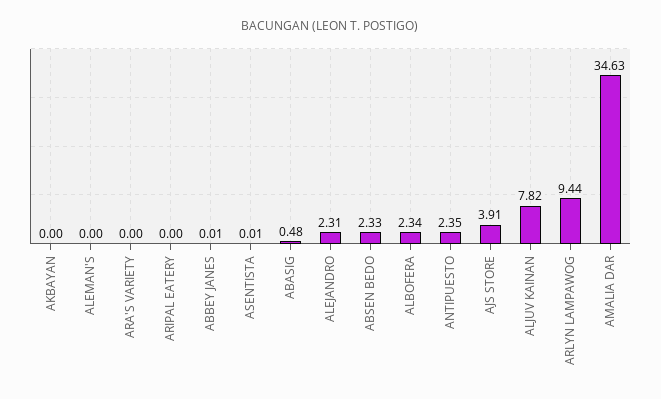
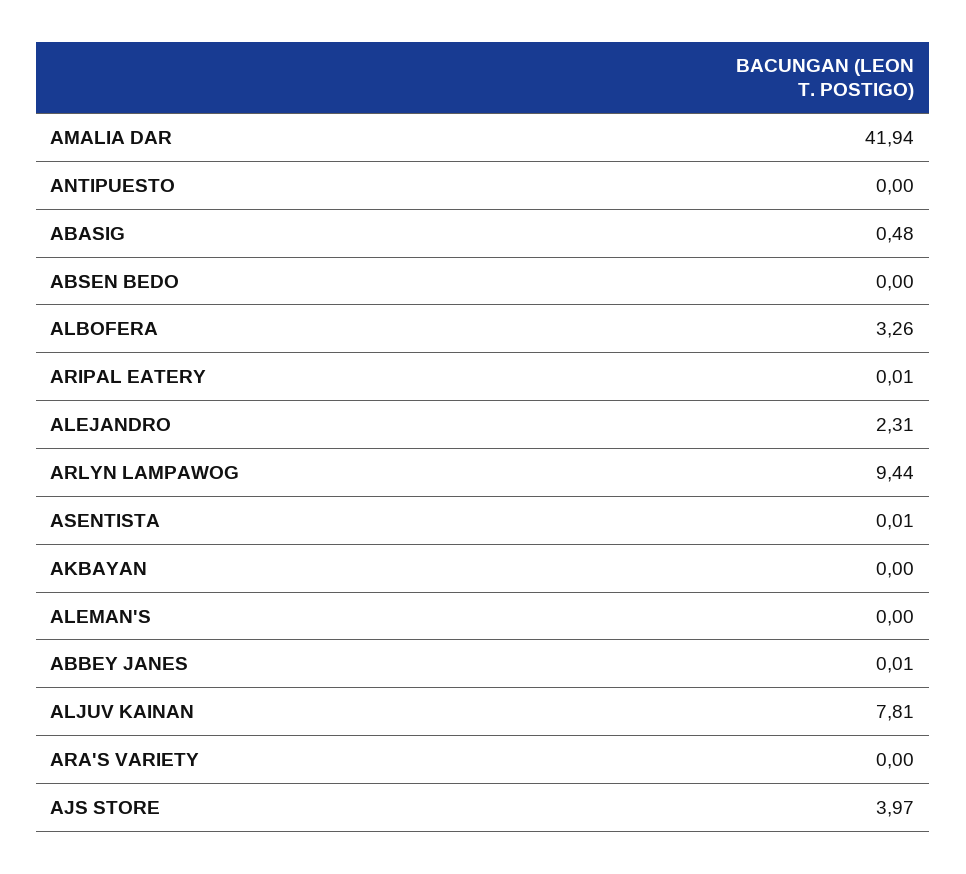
ARIPAL EATERY: 0 -> 0.01
ABSEN BEDO: 2.33 -> 0
ALBOFERA: 2.34 -> 3.26
ANTIPUESTO: 2.35 -> 0
AJS STORE: 3.91 -> 3.97
ALJUV KAINAN: 7.82 -> 7.81
AMALIA DAR: 34.63 -> 41.94

